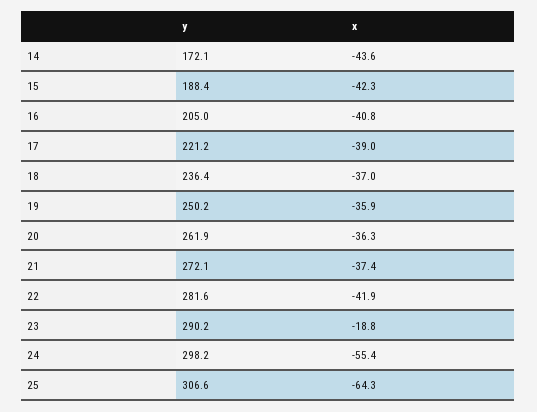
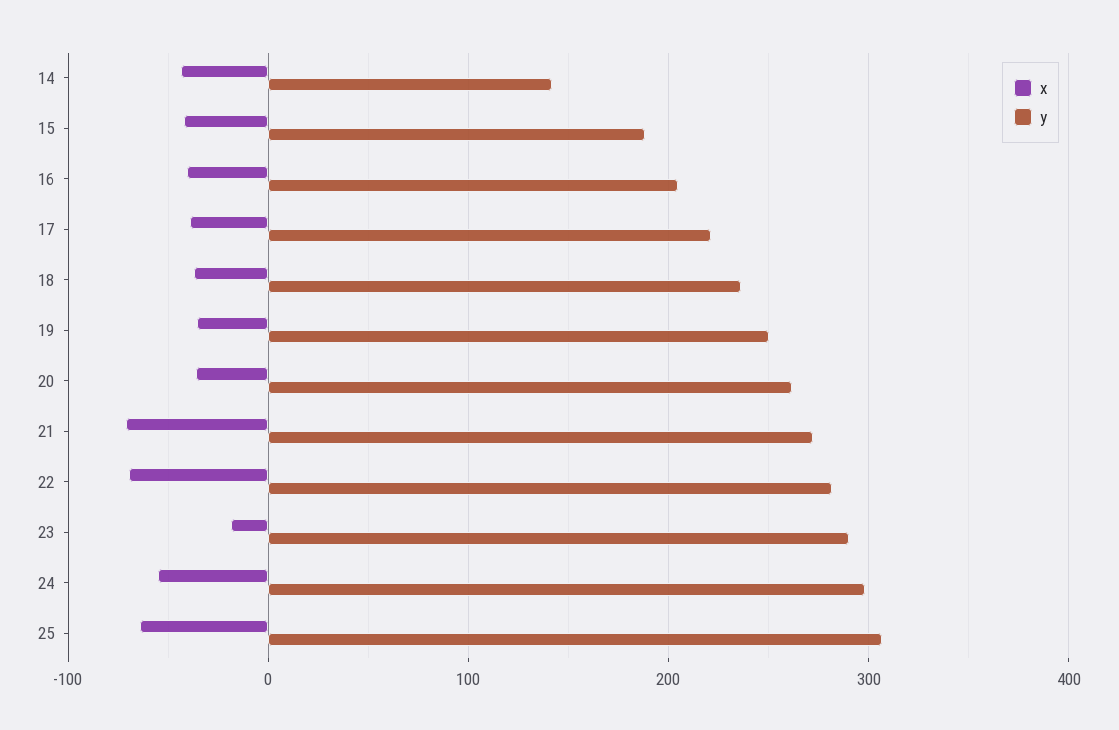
y, 14: 172.1 -> 140
x, 21: -37.4 -> -70
x, 22: -41.9 -> -70

